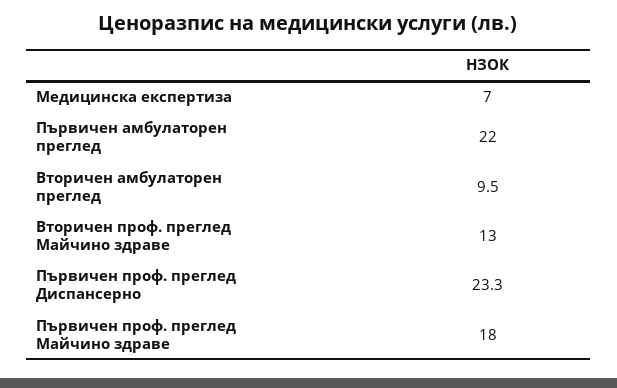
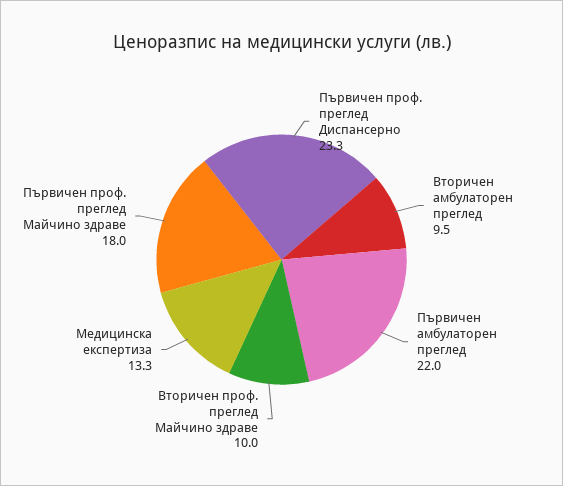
Медицинска експертиза: 7 -> 13.3
Вторичен проф. преглед Майчино здраве: 13 -> 10

